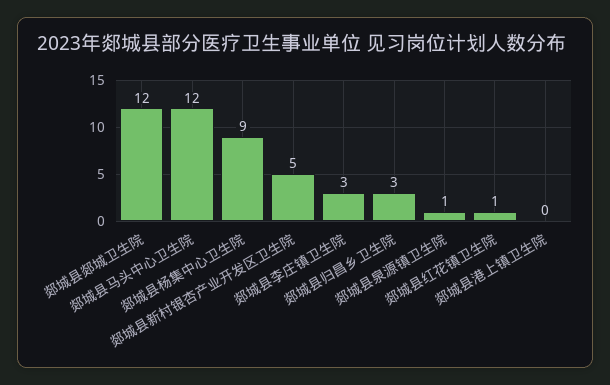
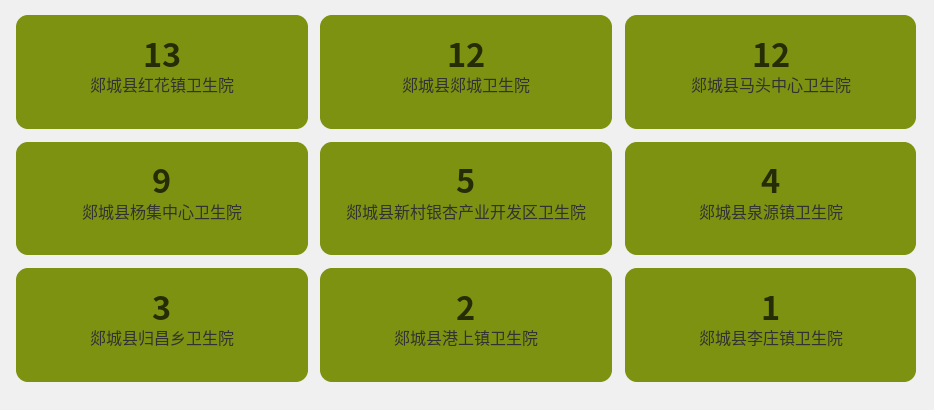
郯城县李庄镇卫生院: 3 -> 1
郯城县泉源镇卫生院: 1 -> 4
郯城县红花镇卫生院: 1 -> 13
郯城县港上镇卫生院: 0 -> 2

